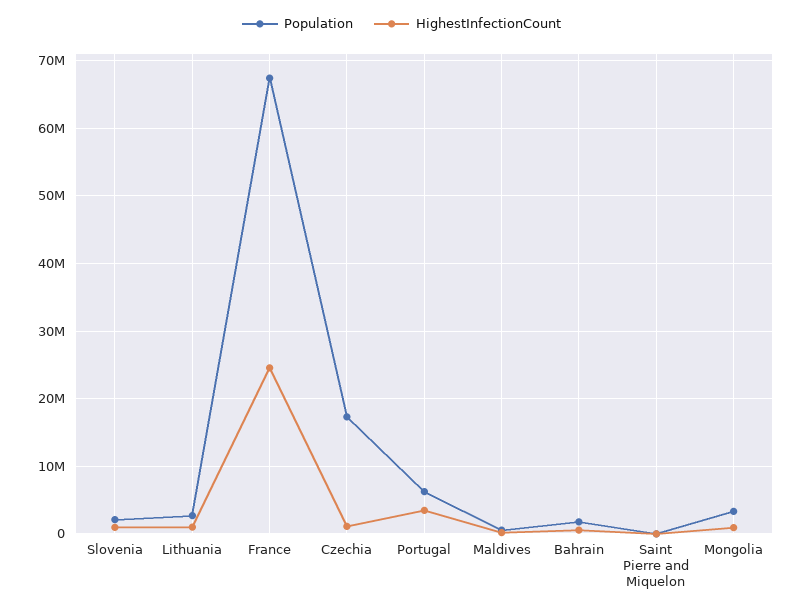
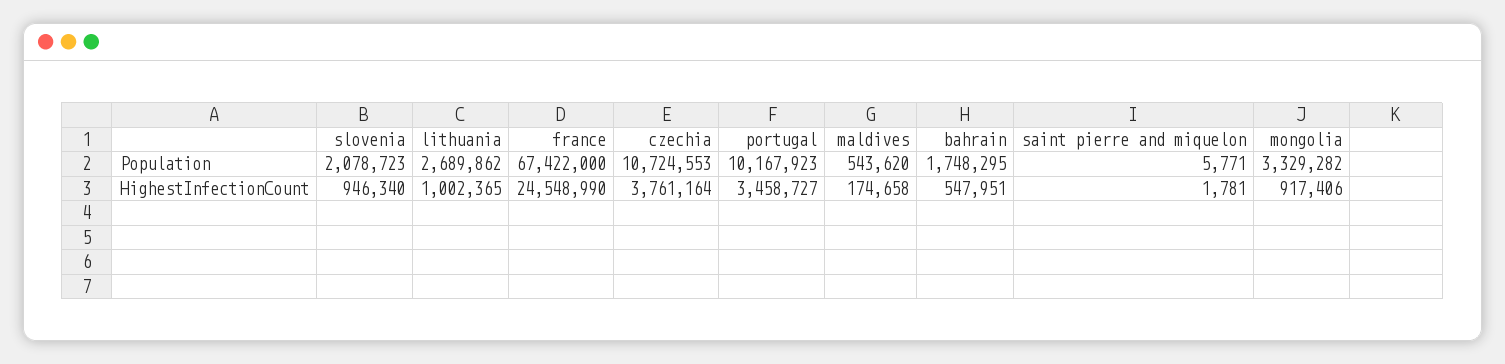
Population, Czechia: 17000000 -> 10724553
HighestInfectionCount, Czechia: 1000000 -> 3761164
Population, Portugal: 6000000 -> 10167923

